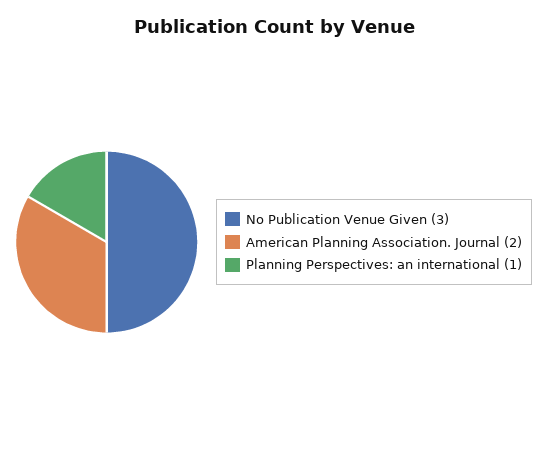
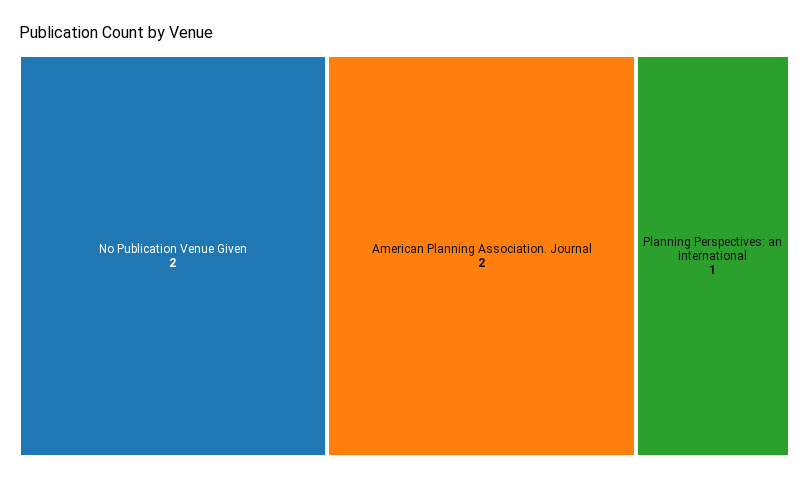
No Publication Venue Given: 3 -> 2

